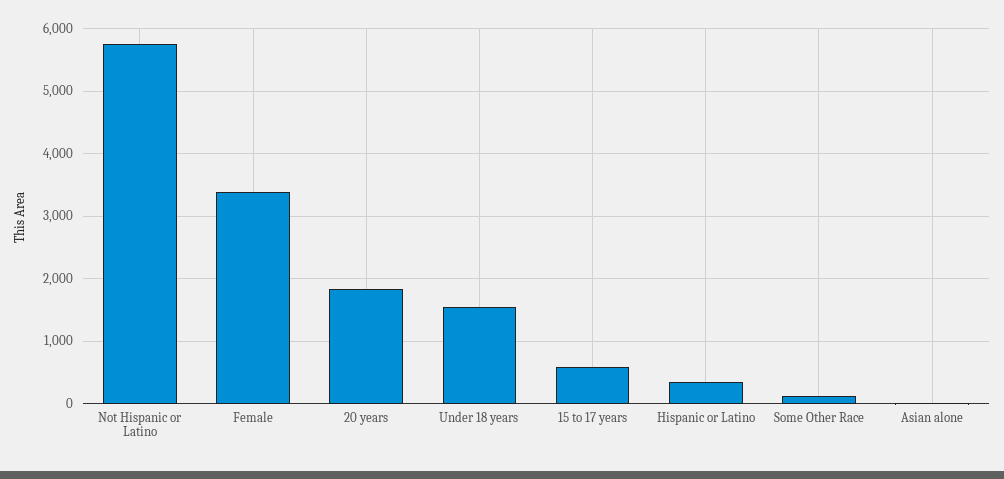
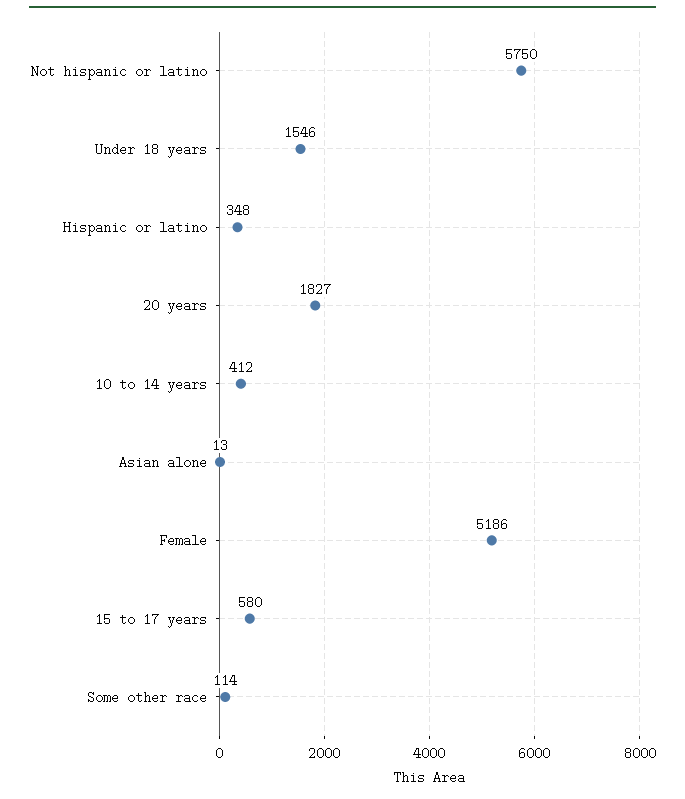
Female: 3400 -> 5186
10 to 14 years: none -> 412

